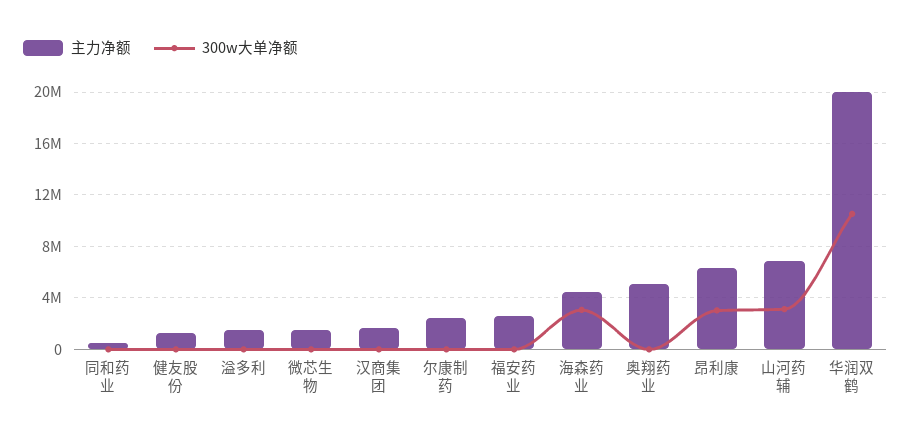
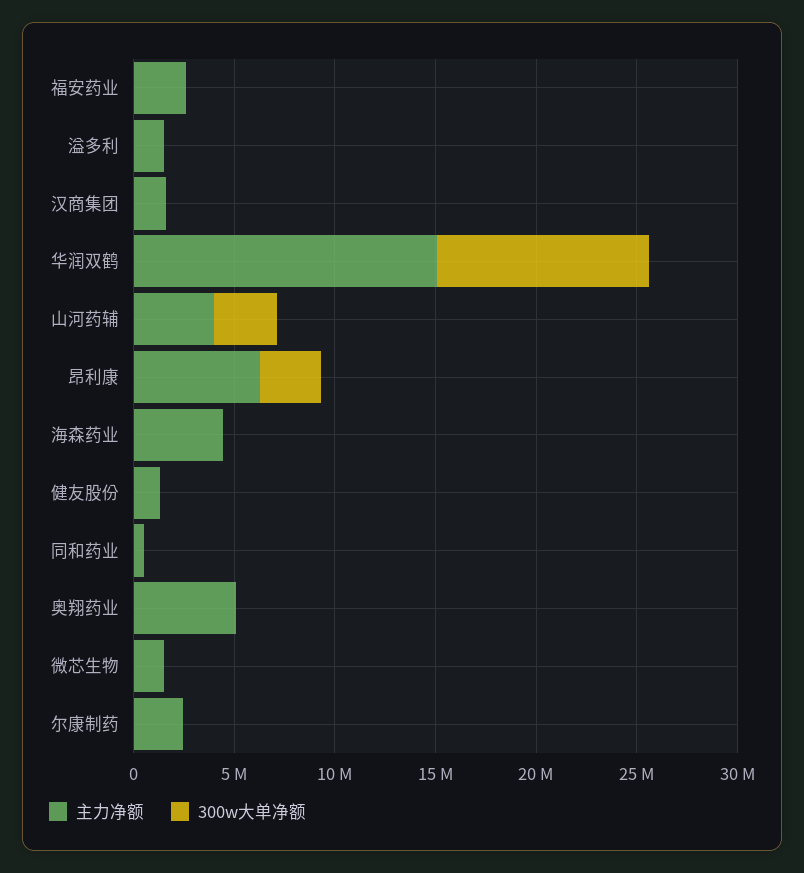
300w大单净额, 海森药业: 3000000 -> 0
主力净额, 山河药辅: 7000000 -> 4000000
主力净额, 华润双鹤: 20000000 -> 15000000

